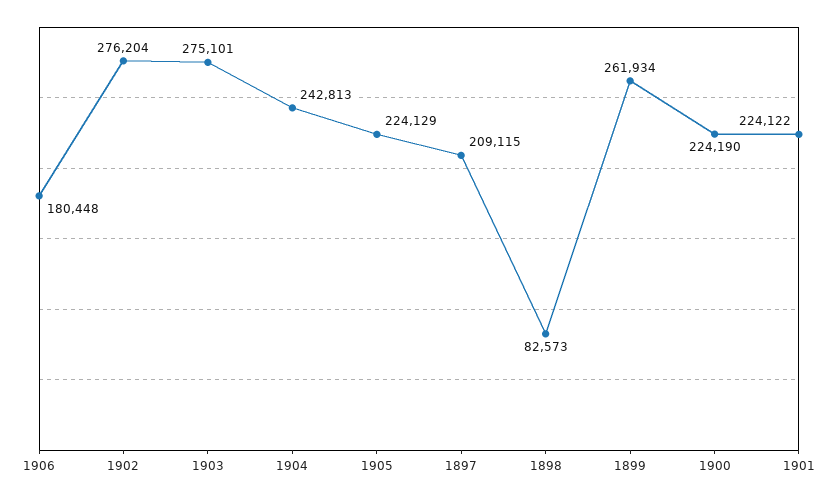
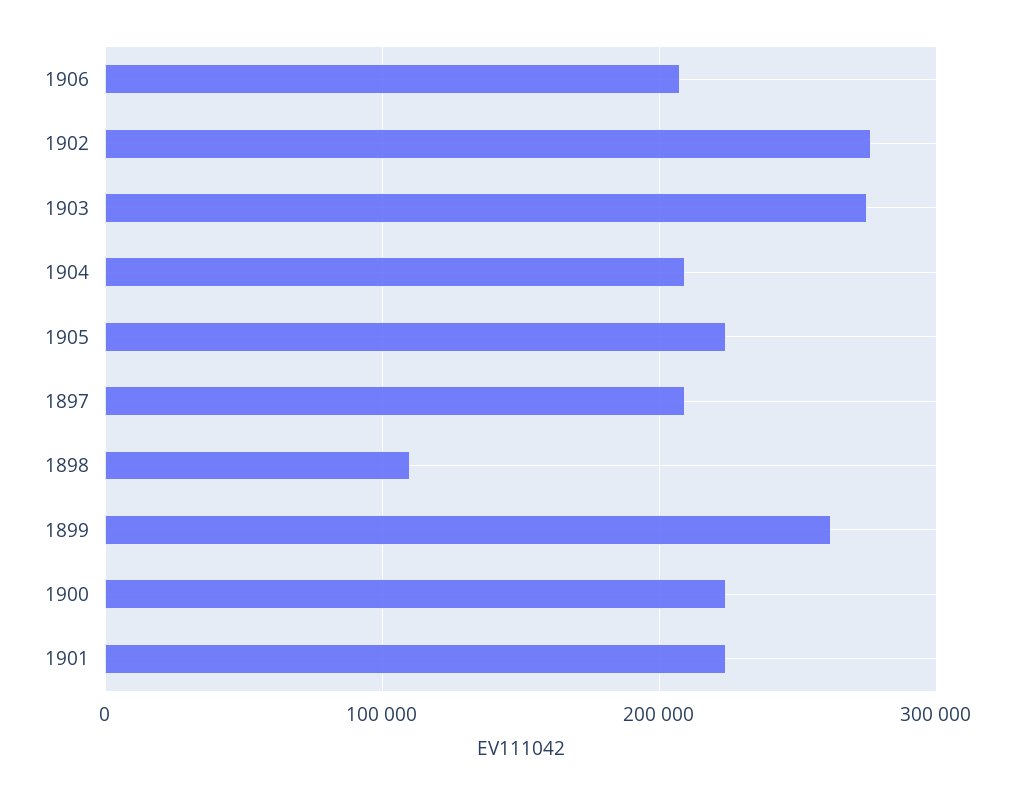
1906: 180448 -> 210000
1904: 242813 -> 210000
1898: 82573 -> 110000

